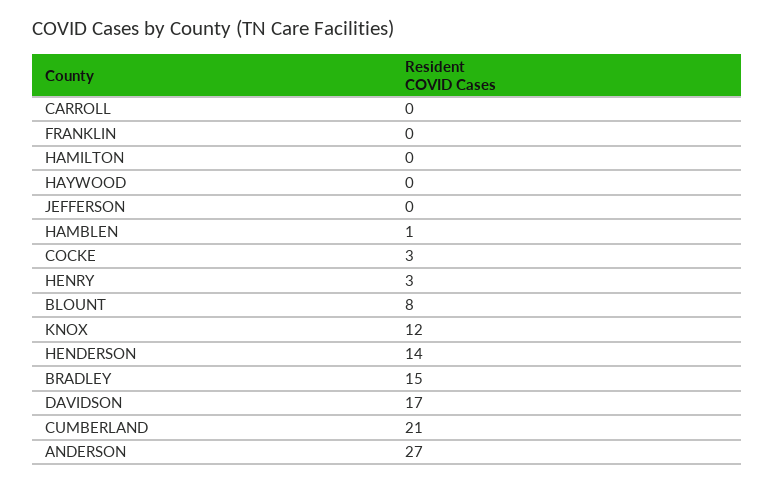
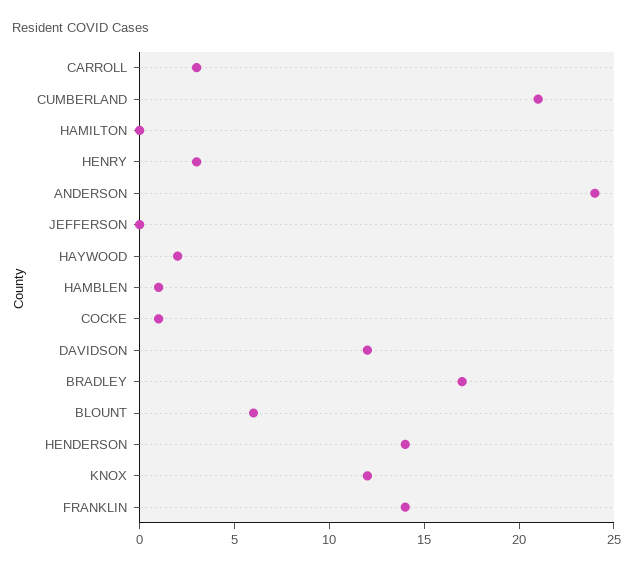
CARROLL: 0 -> 3
FRANKLIN: 0 -> 14
HAYWOOD: 0 -> 2
COCKE: 3 -> 1
BLOUNT: 8 -> 6
BRADLEY: 15 -> 17
DAVIDSON: 17 -> 12
ANDERSON: 27 -> 24

